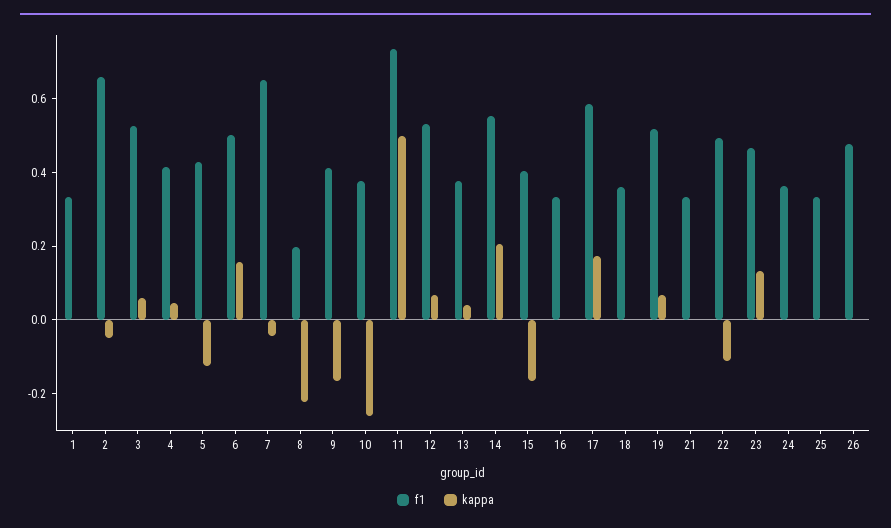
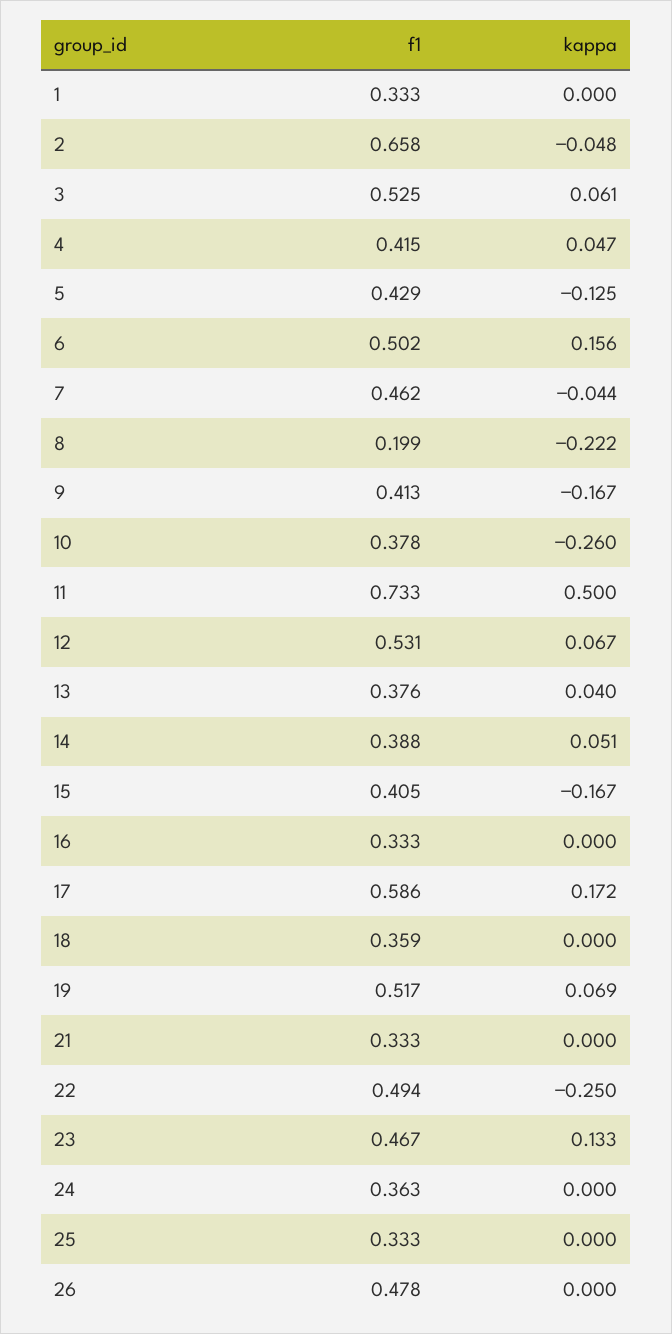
f1, 7: 0.65 -> 0.462
f1, 14: 0.55 -> 0.388
kappa, 14: 0.2 -> 0.051
kappa, 22: -0.1 -> -0.25

